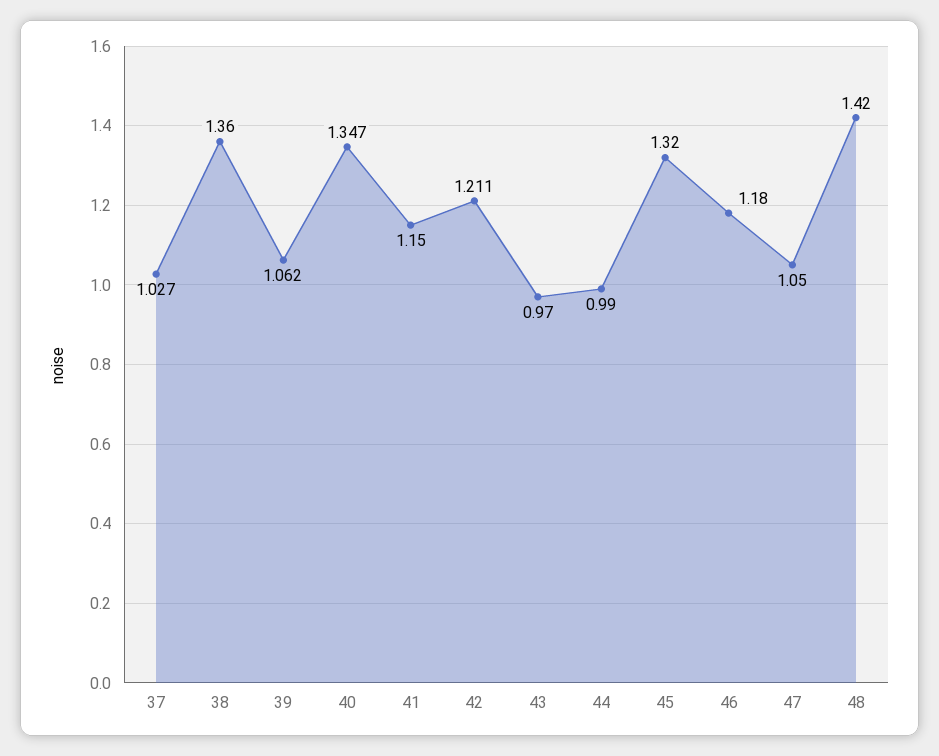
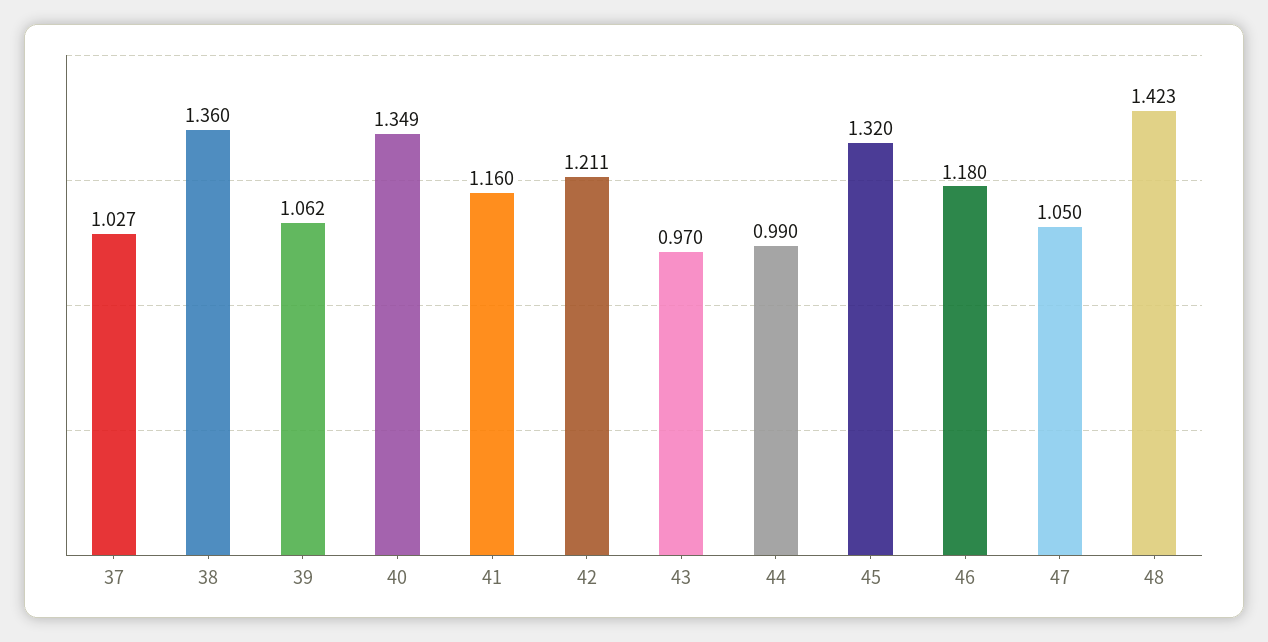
40: 1.347 -> 1.349
41: 1.15 -> 1.16
48: 1.42 -> 1.423

